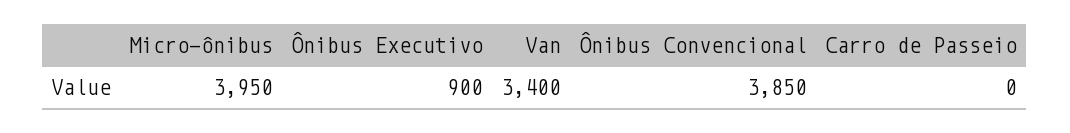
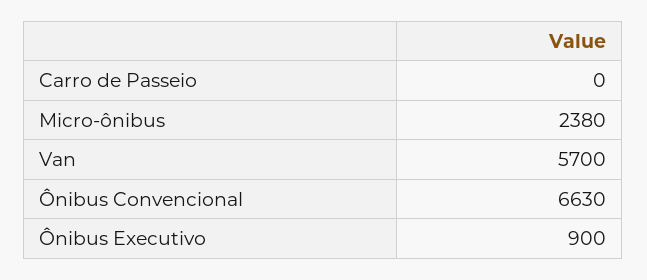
Micro-ônibus: 3950 -> 2380
Van: 3400 -> 5700
Ônibus Convencional: 3850 -> 6630

